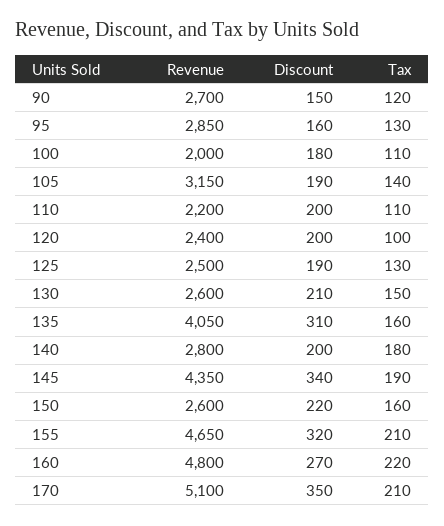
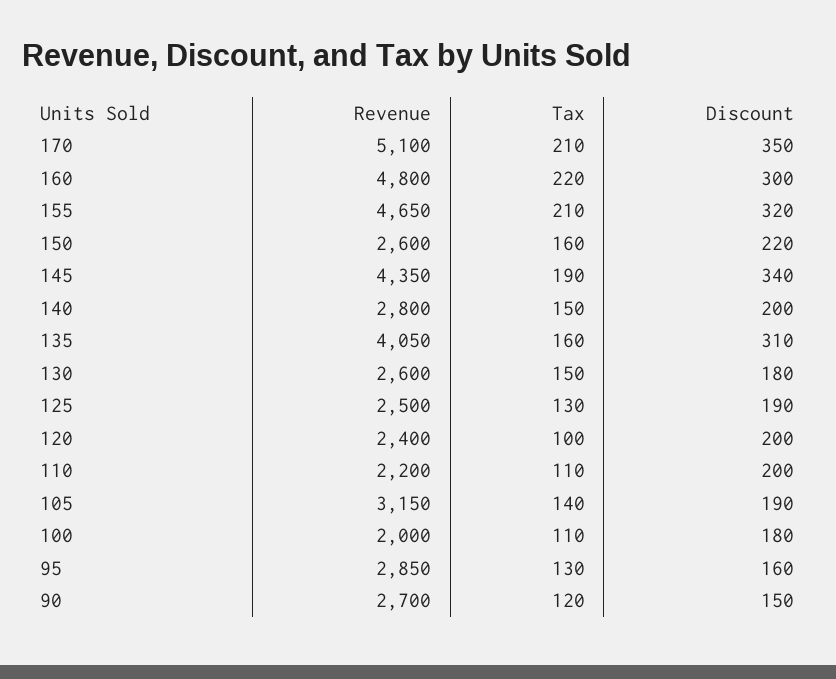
Discount, 130: 210 -> 180
Tax, 140: 180 -> 150
Discount, 160: 270 -> 300

